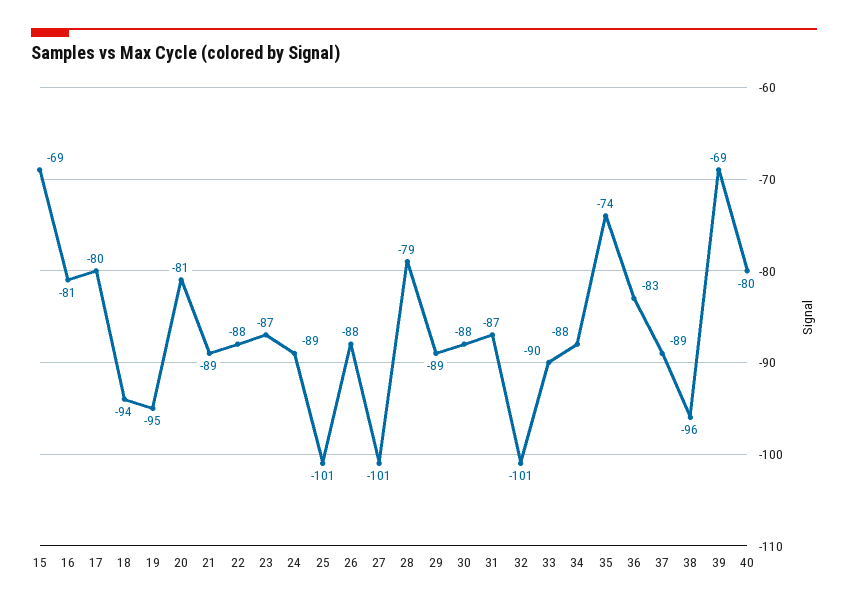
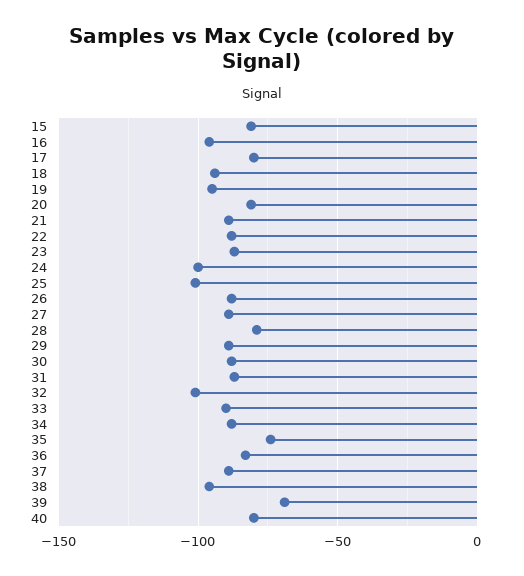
15: -69 -> -80
16: -81 -> -95
24: -89 -> -100
27: -101 -> -90

